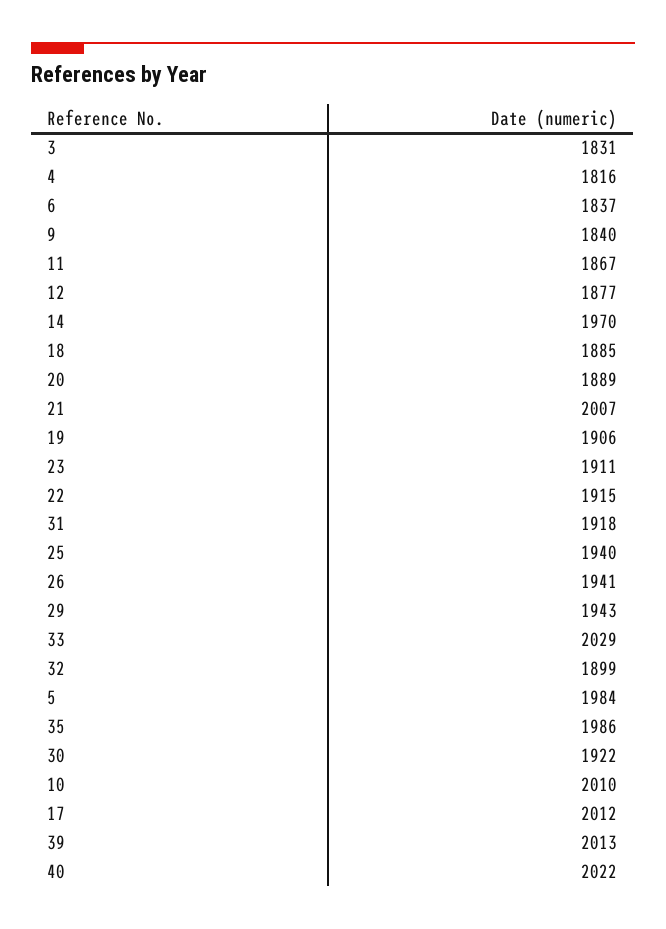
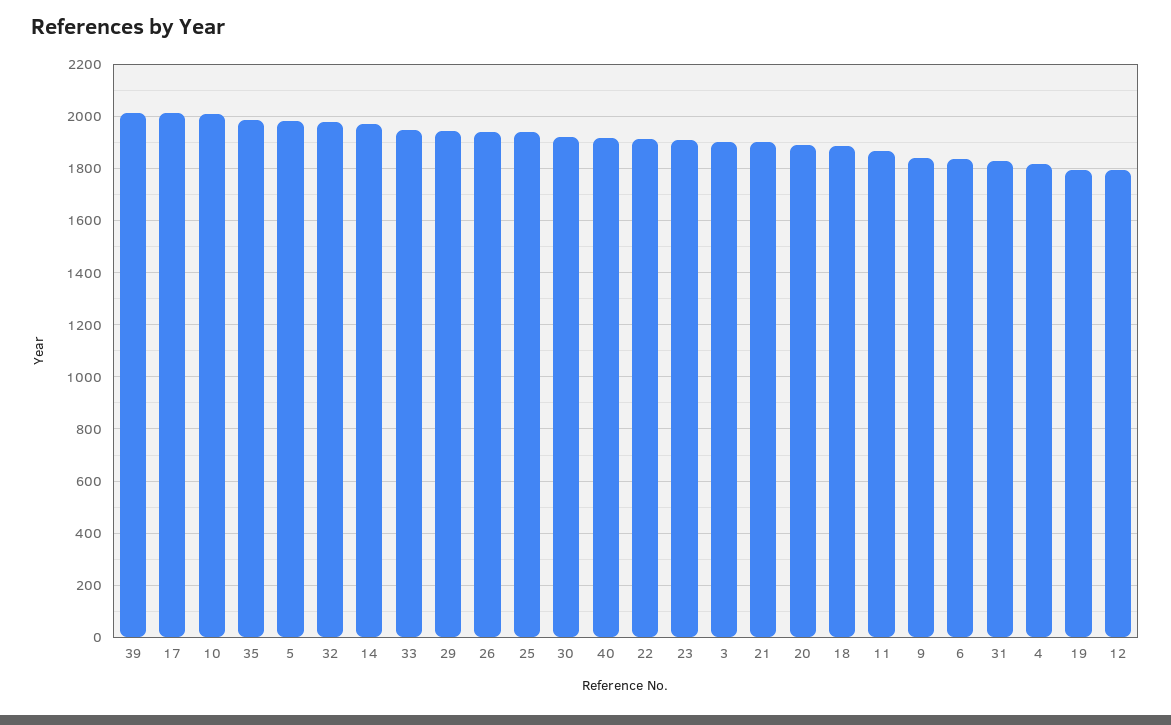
3: 1831 -> 1900
12: 1877 -> 1800
21: 2007 -> 1900
19: 1906 -> 1800
31: 1918 -> 1825
33: 2029 -> 1950
32: 1899 -> 1975
40: 2022 -> 1925

